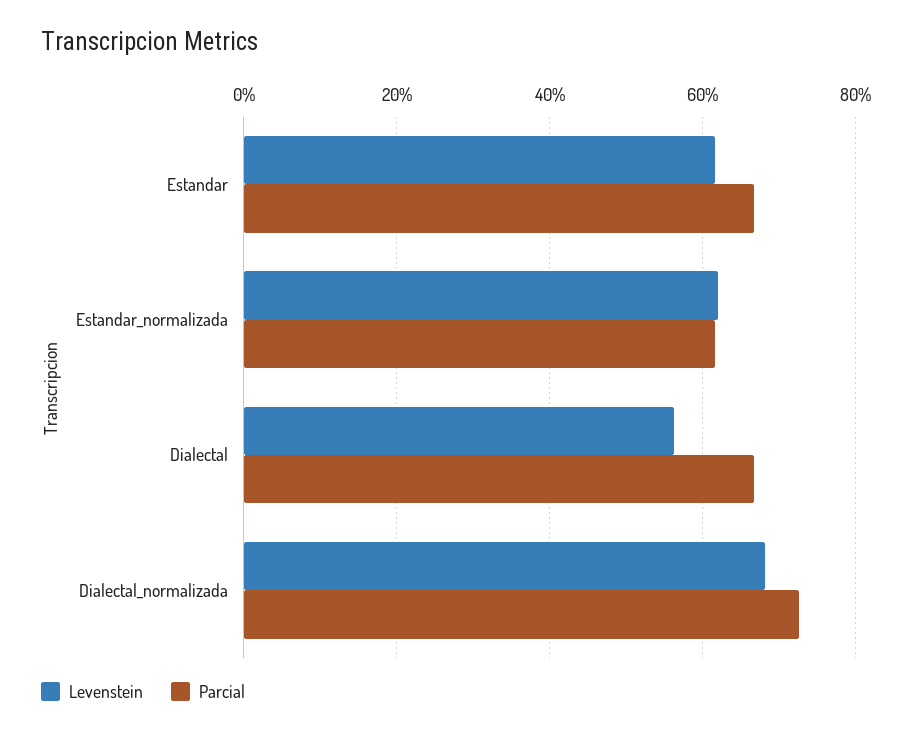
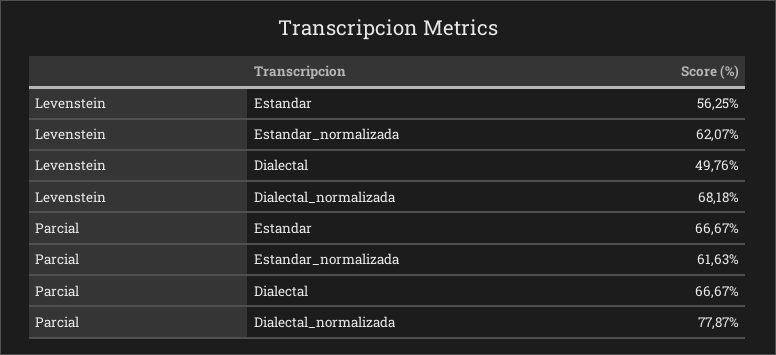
Levenstein, Estandar: 62 -> 56.25
Levenstein, Dialectal: 56 -> 49.76
Parcial, Dialectal_normalizada: 72 -> 77.87

